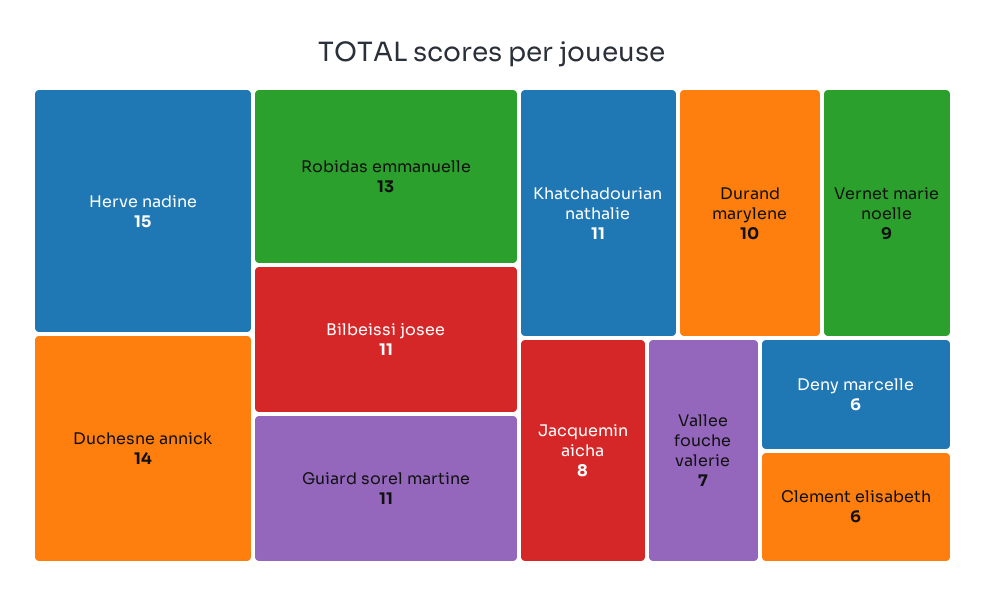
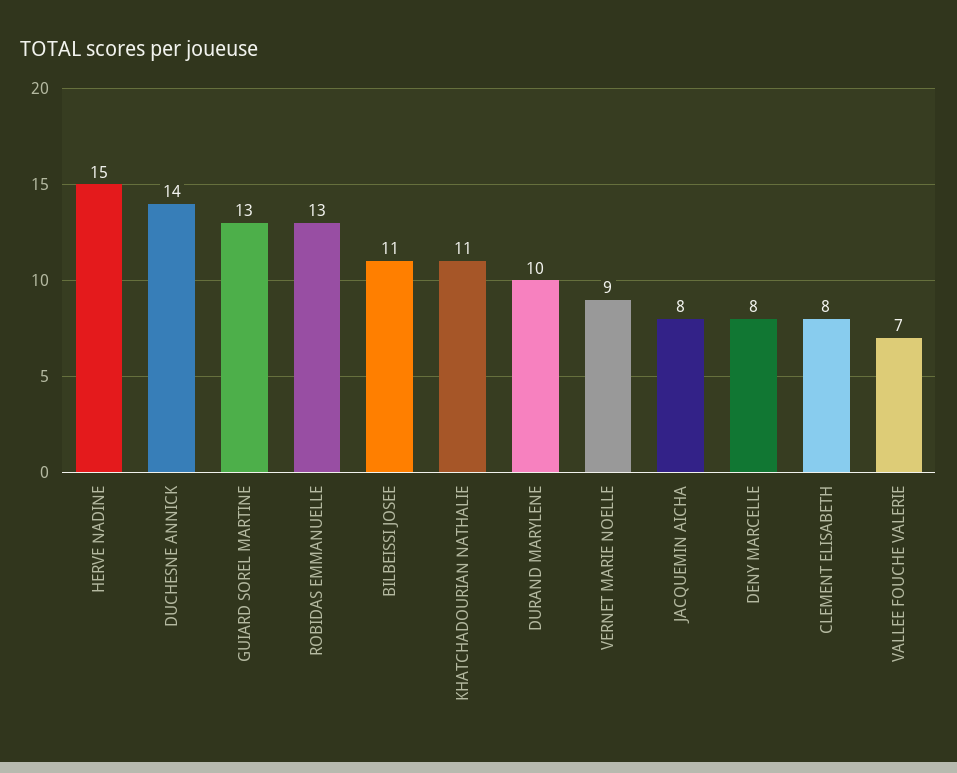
Guiard sorel martine: 11 -> 13
Deny marcelle: 6 -> 8
Clement elisabeth: 6 -> 8

